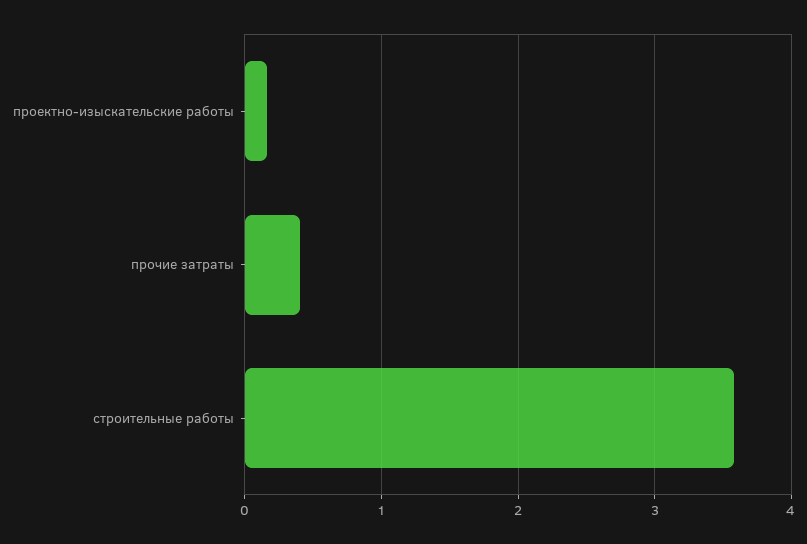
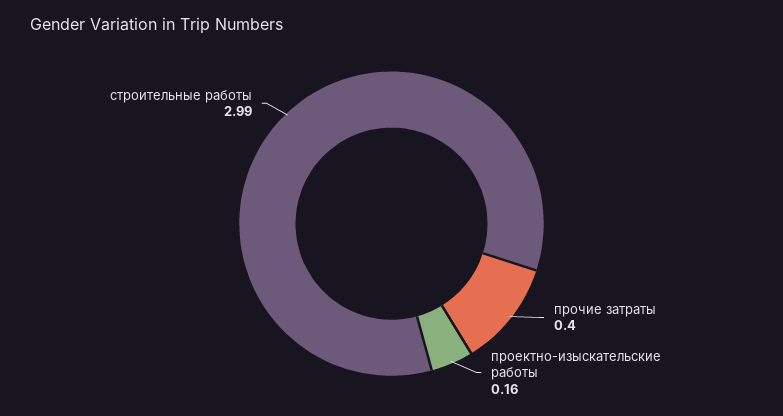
строительные работы: 3.6 -> 2.99

